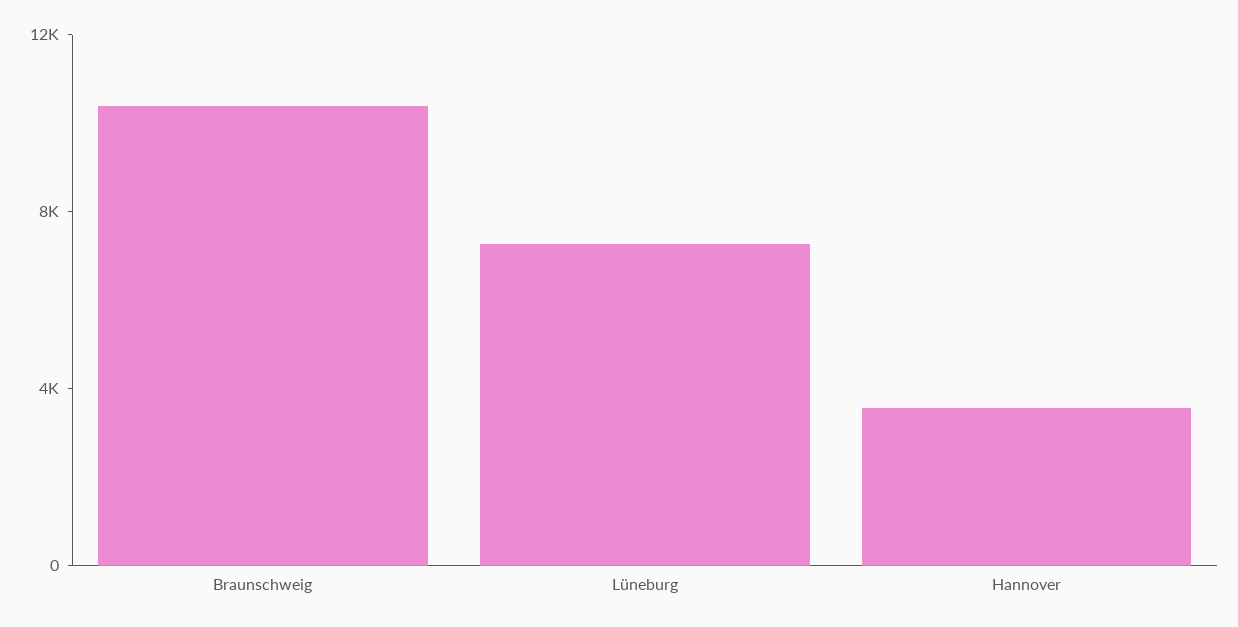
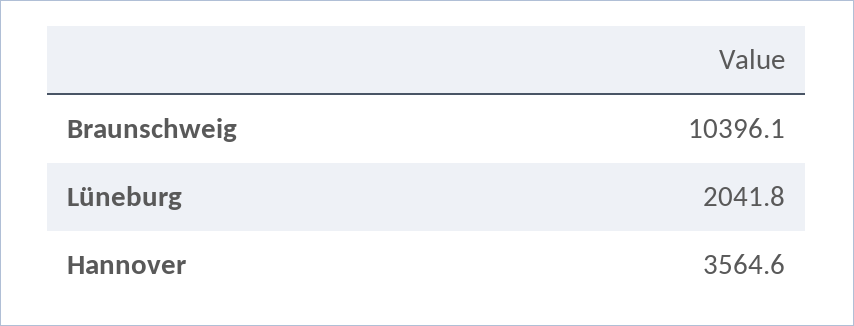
Lüneburg: 7000 -> 2041.8

